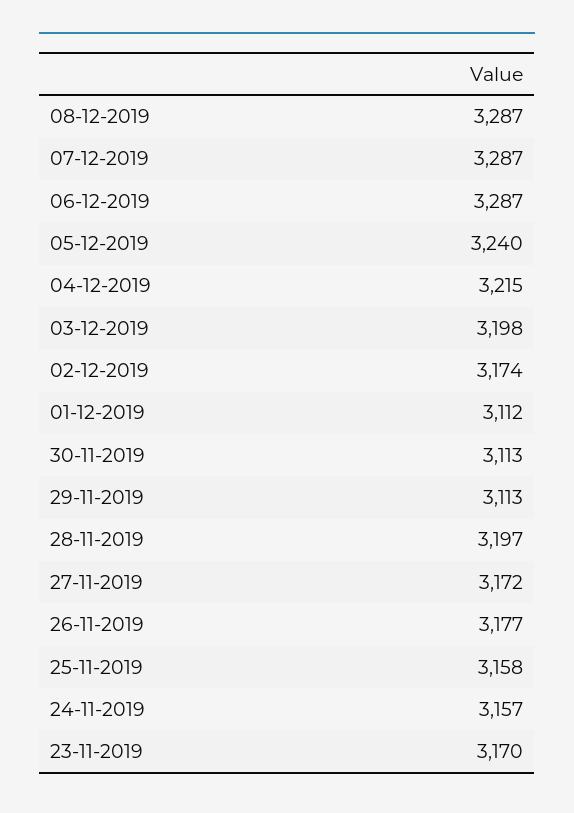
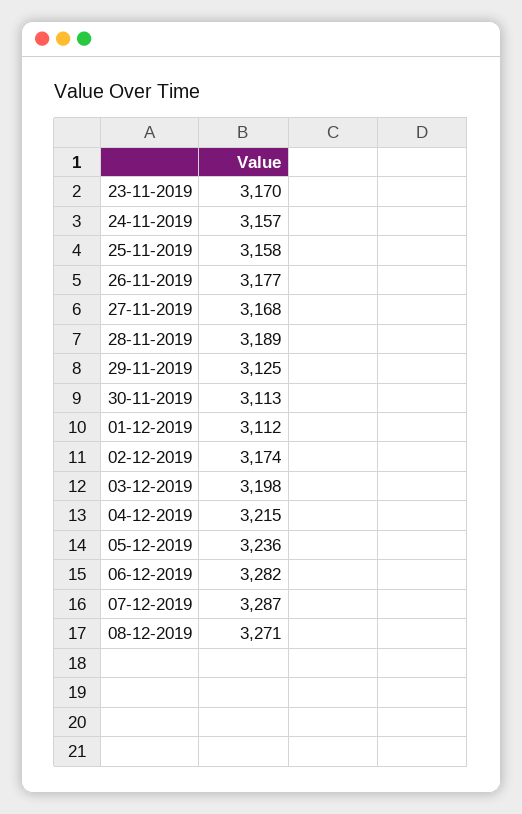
08-12-2019: 3287 -> 3271
06-12-2019: 3287 -> 3282
05-12-2019: 3240 -> 3236
29-11-2019: 3113 -> 3125
28-11-2019: 3197 -> 3189
27-11-2019: 3172 -> 3168

